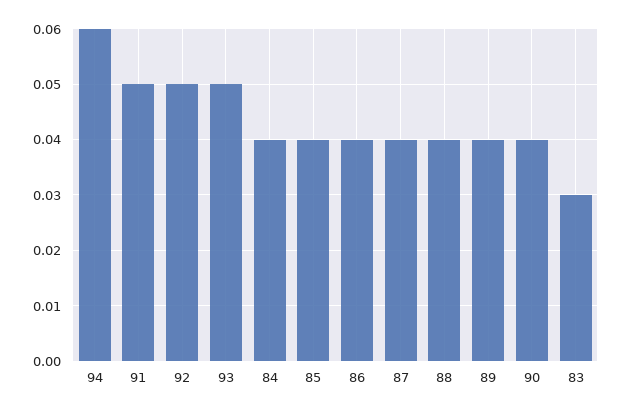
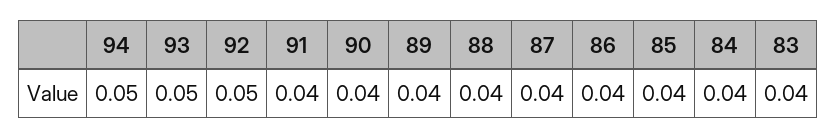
94: 0.06 -> 0.05
91: 0.05 -> 0.04
83: 0.03 -> 0.04

